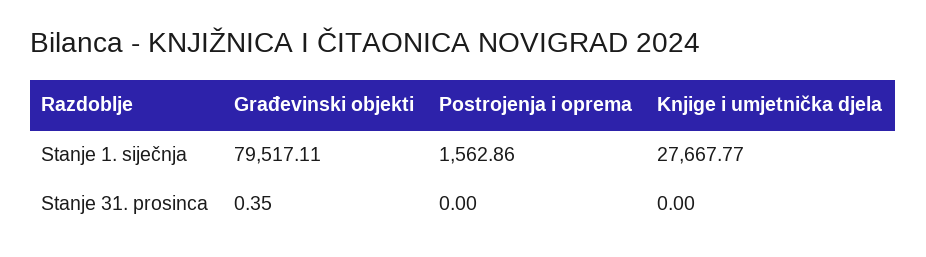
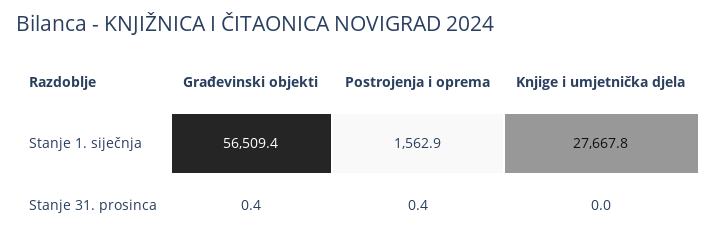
Građevinski objekti, Stanje 1. siječnja: 79517.11 -> 56509.4
Postrojenja i oprema, Stanje 31. prosinca: 0 -> 0.4

